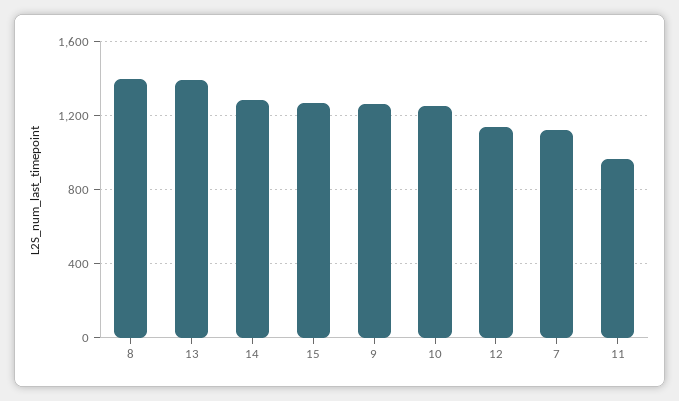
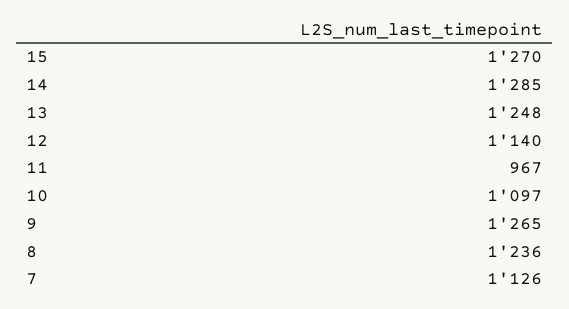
8: 1400 -> 1236
13: 1400 -> 1248
10: 1250 -> 1097

